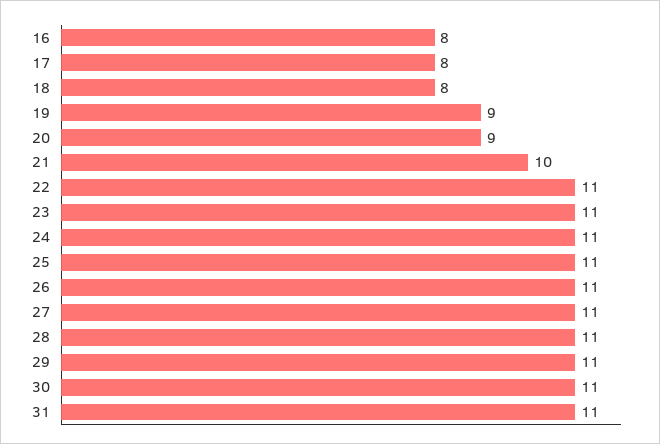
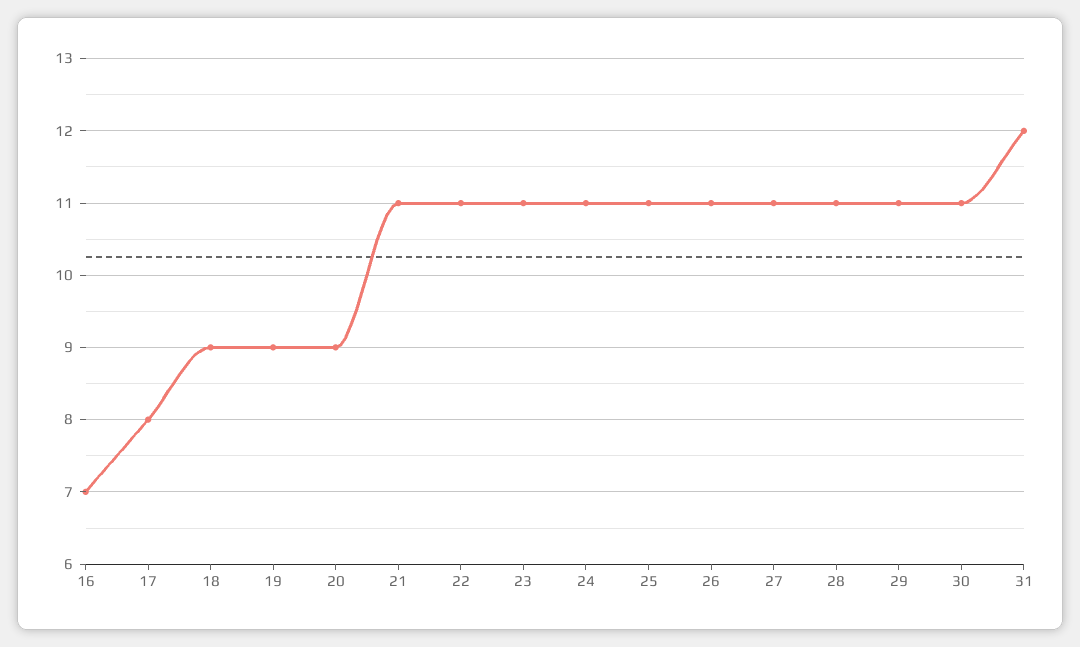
16: 8 -> 7
18: 8 -> 9
21: 10 -> 11
31: 11 -> 12

